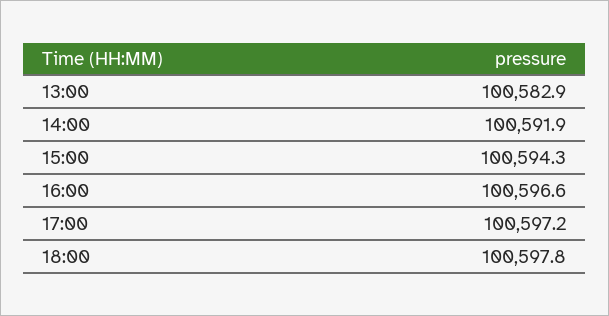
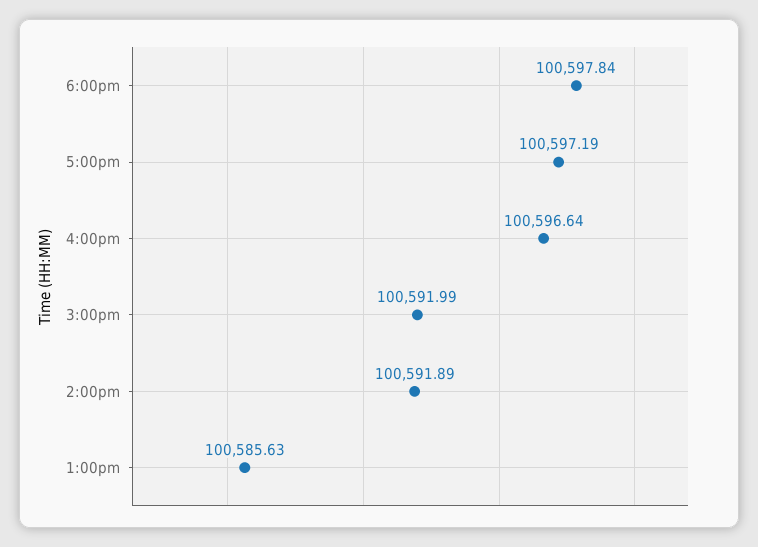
13:00: 100582.9 -> 100585.63
15:00: 100594.3 -> 100591.99

